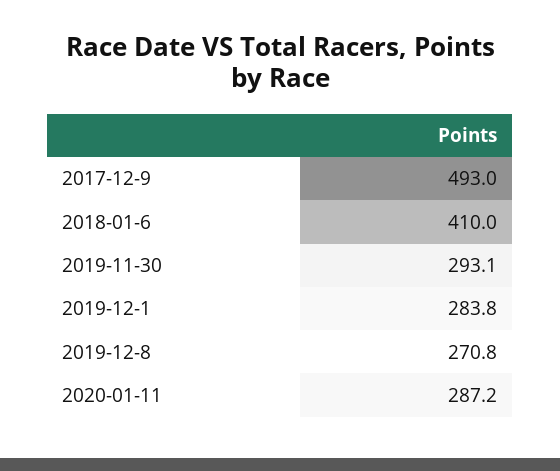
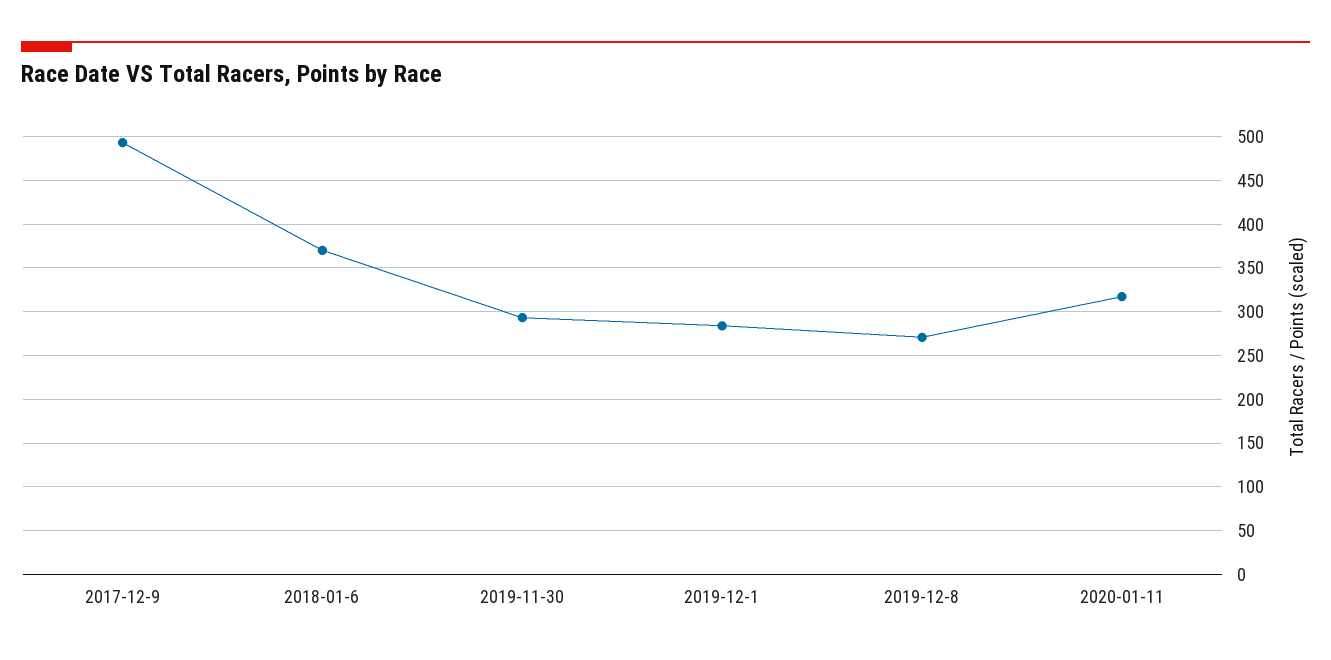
2018-01-6: 410 -> 370
2020-01-11: 287.2 -> 320

